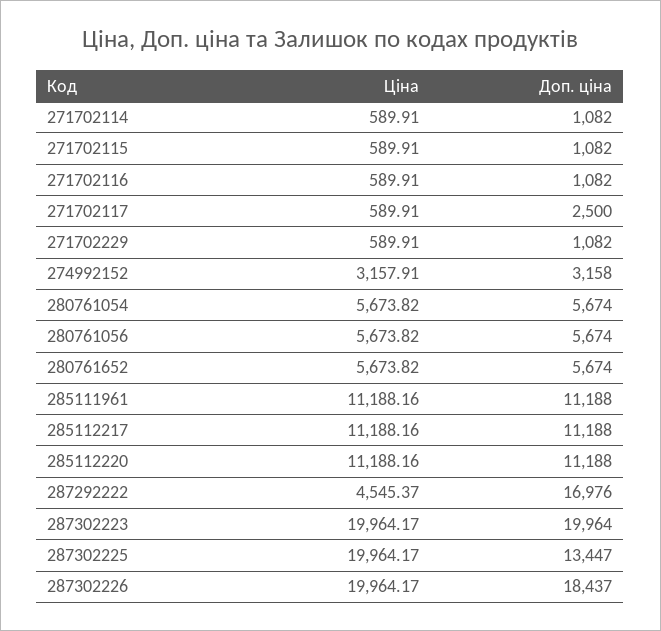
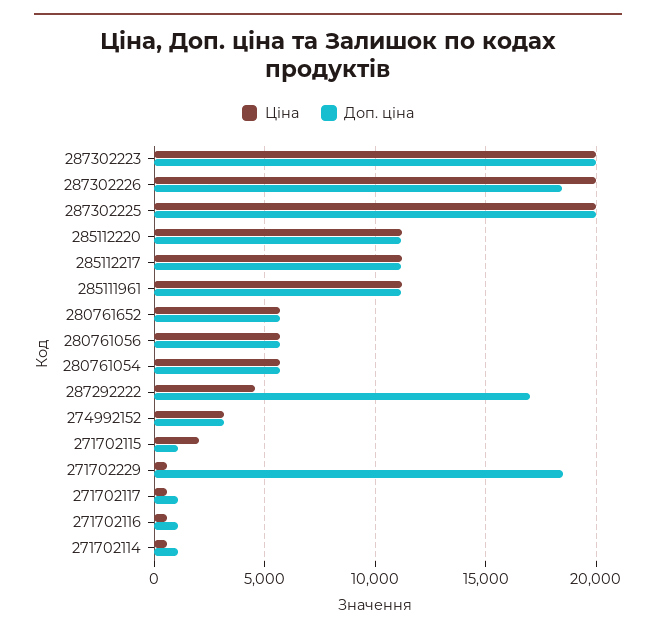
Ціна, 271702115: 589.91 -> 2000
Доп. ціна, 271702117: 2500 -> 1000
Доп. ціна, 271702229: 1082 -> 18500
Доп. ціна, 287302225: 13447 -> 20000

